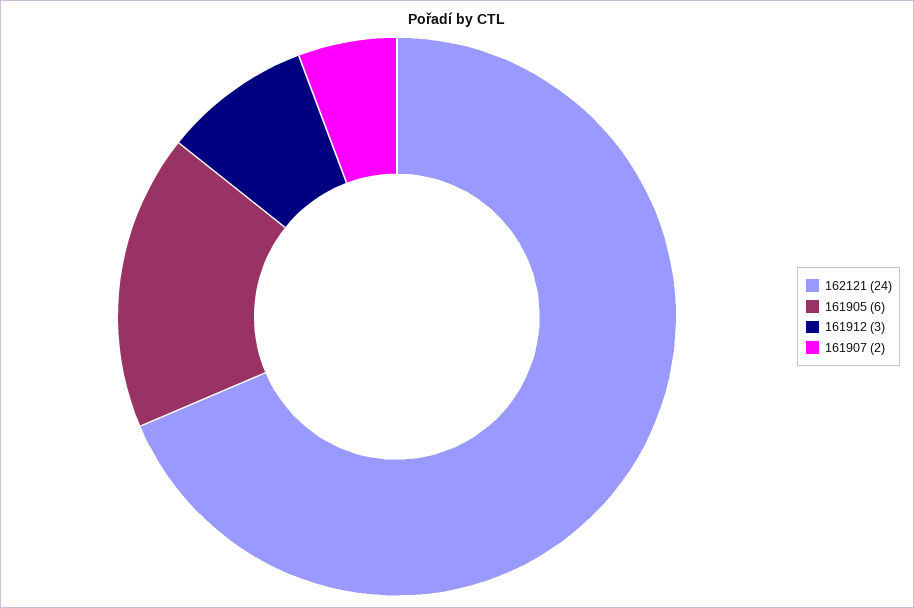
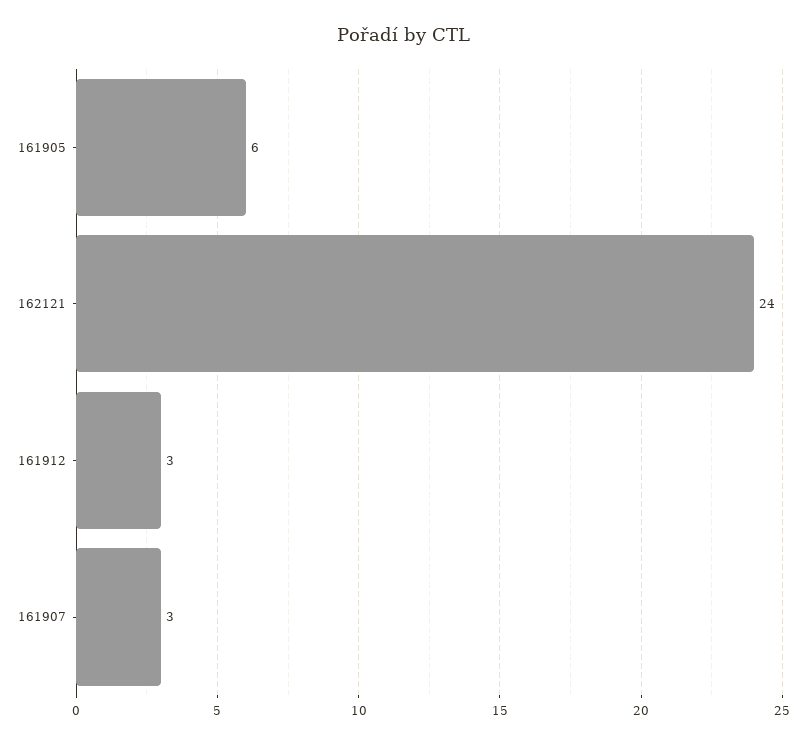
161907: 2 -> 3

